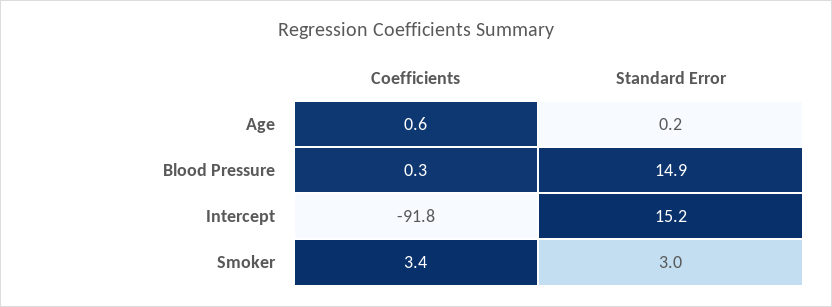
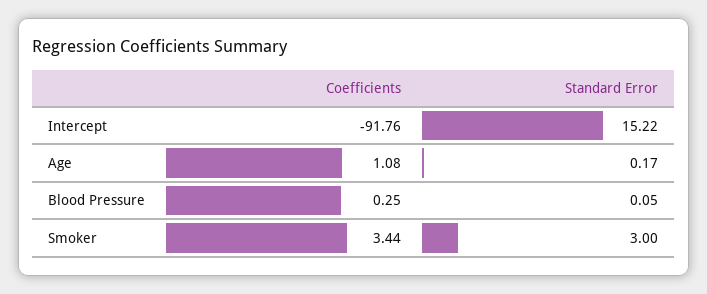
Coefficients, Age: 0.6 -> 1.08
Standard Error, Blood Pressure: 14.9 -> 0.05

